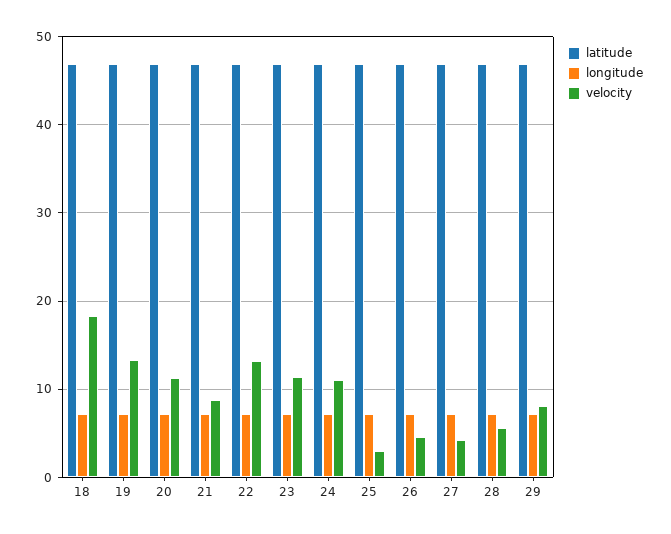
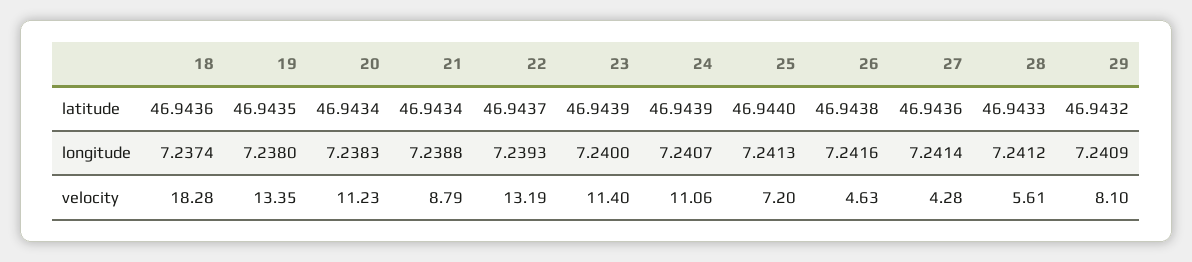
velocity, 25: 3 -> 7.2

